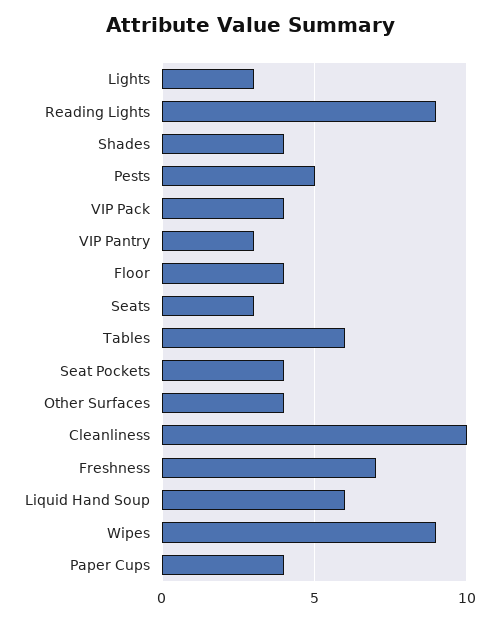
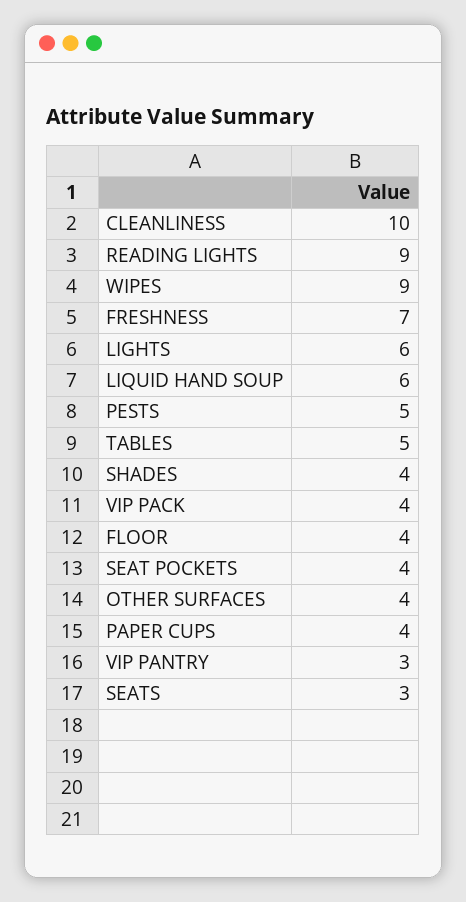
Lights: 3 -> 6
Tables: 6 -> 5

